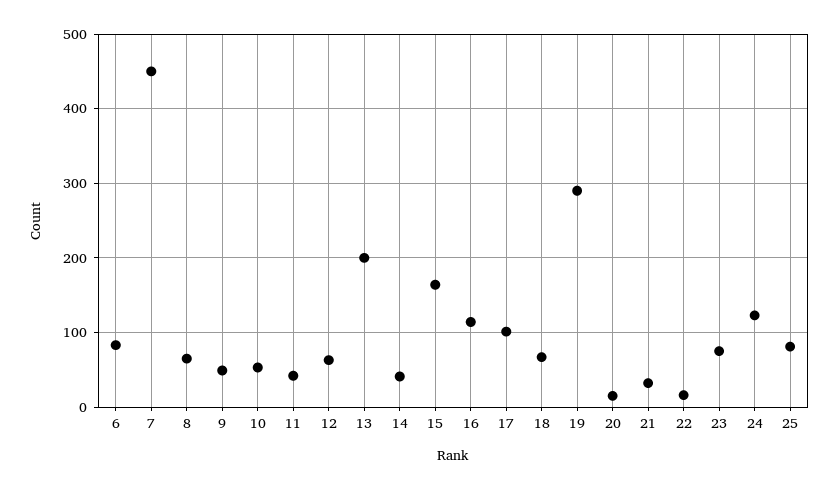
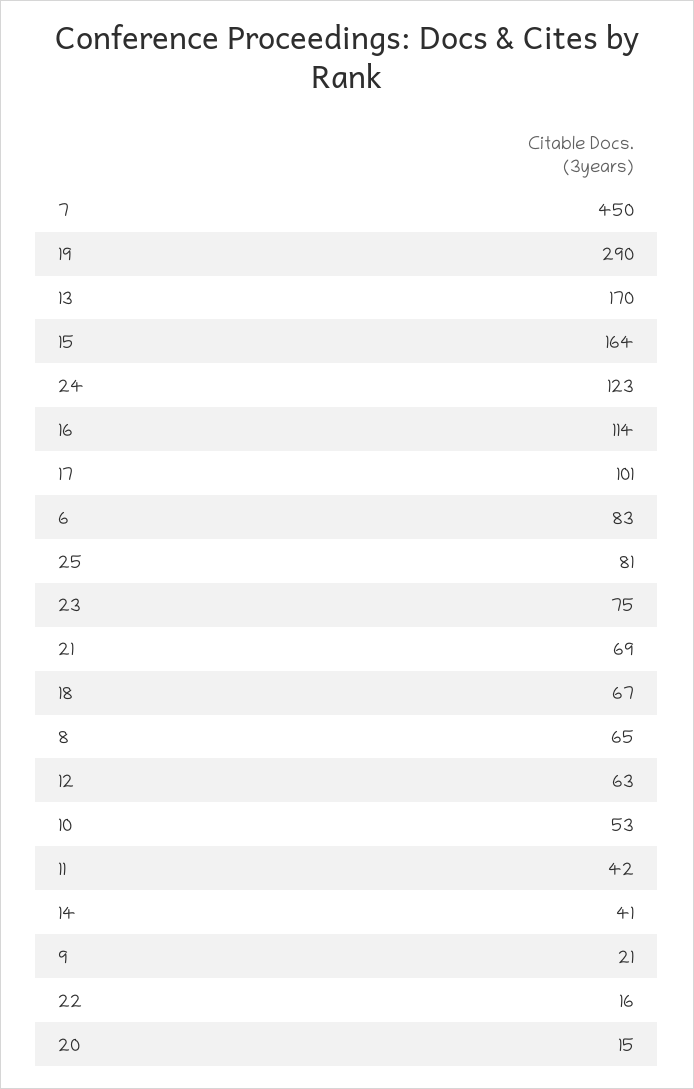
9: 50 -> 21
13: 200 -> 170
21: 30 -> 69

